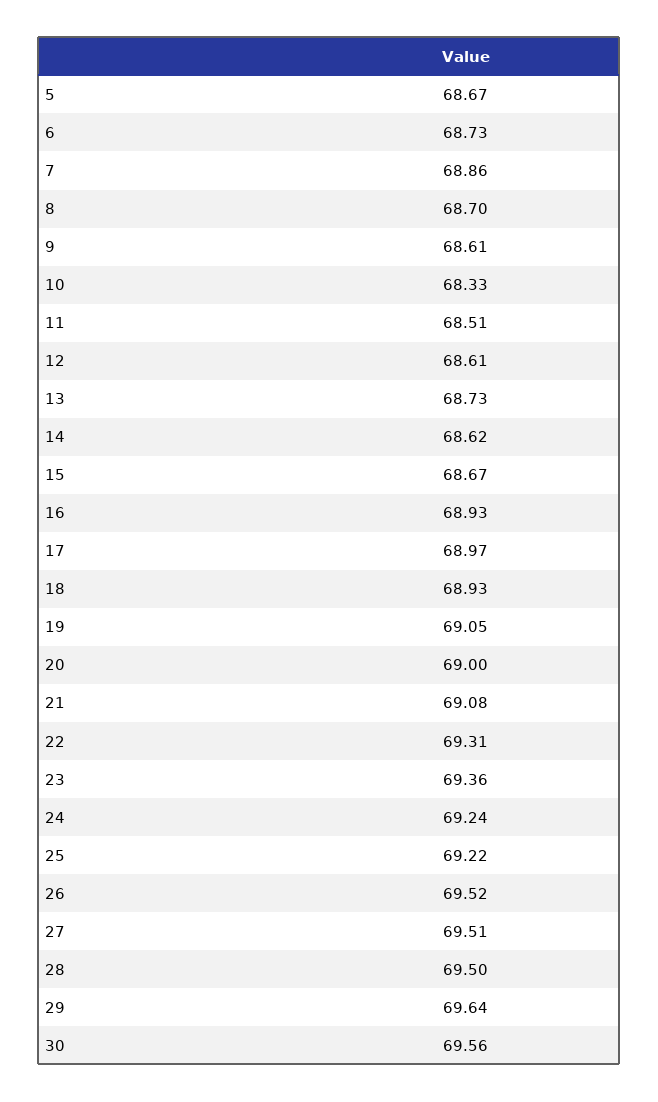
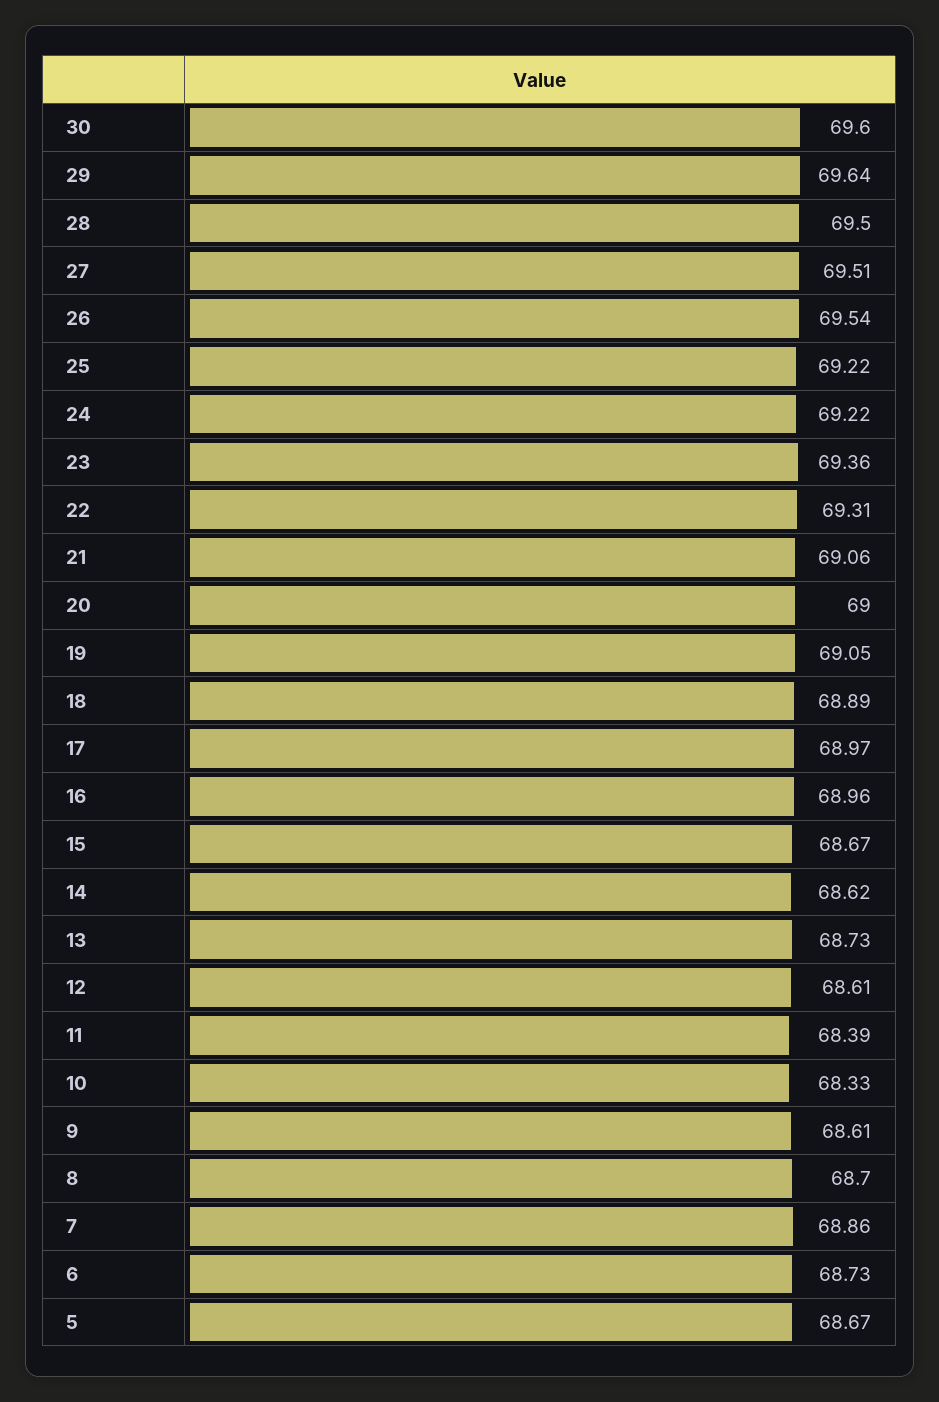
11: 68.51 -> 68.39
16: 68.93 -> 68.96
18: 68.93 -> 68.89
21: 69.08 -> 69.06
24: 69.24 -> 69.22
26: 69.52 -> 69.54
30: 69.56 -> 69.6

